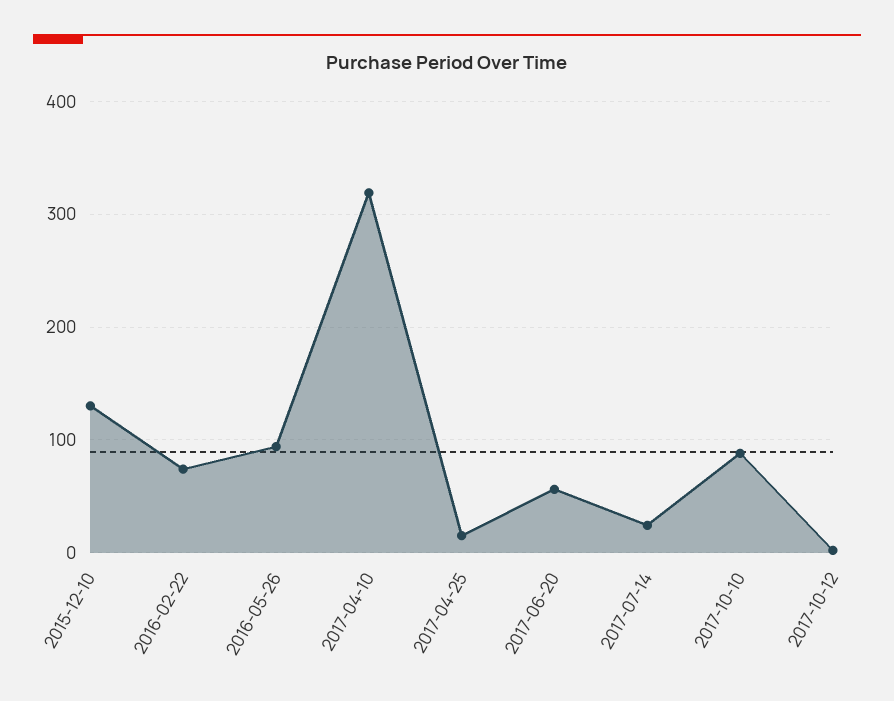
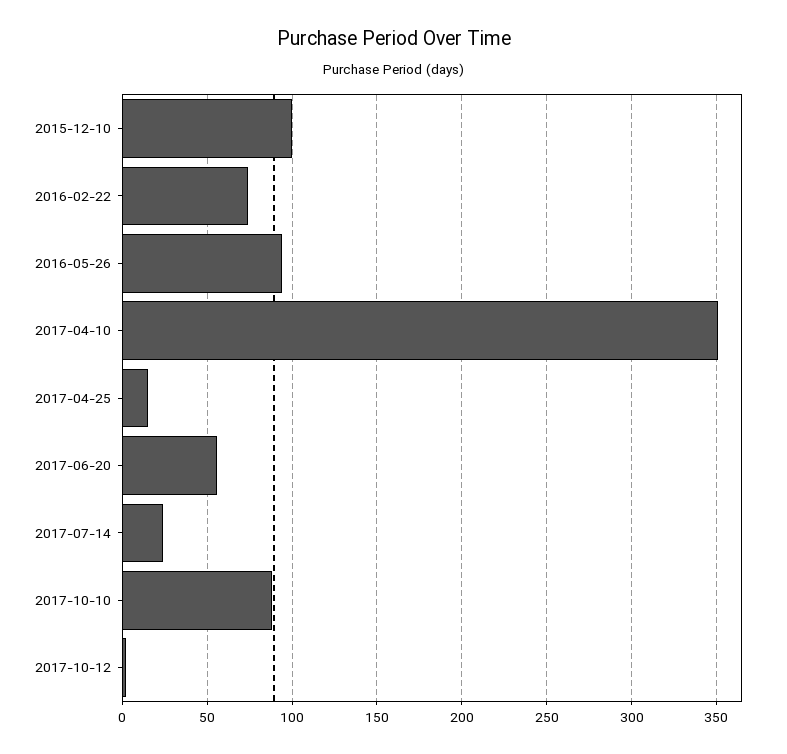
2015-12-10: 130 -> 100
2017-04-10: 320 -> 350

